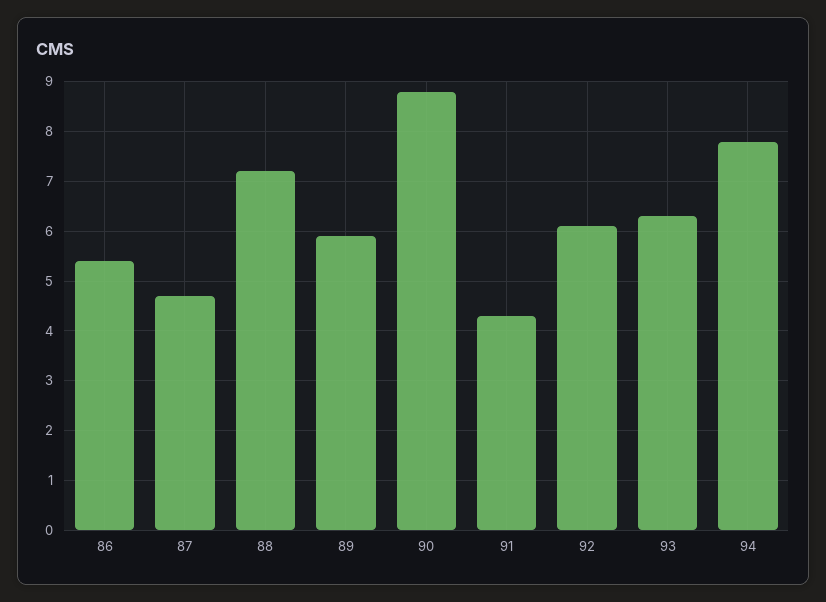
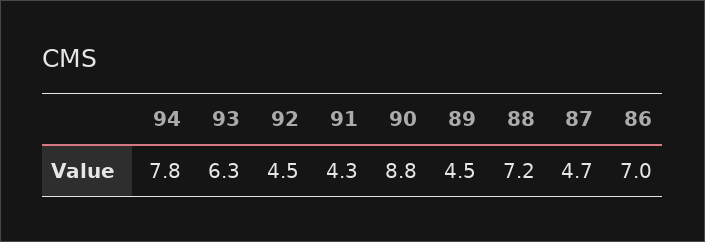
86: 5.5 -> 7
89: 6 -> 4.5
92: 6 -> 4.5

